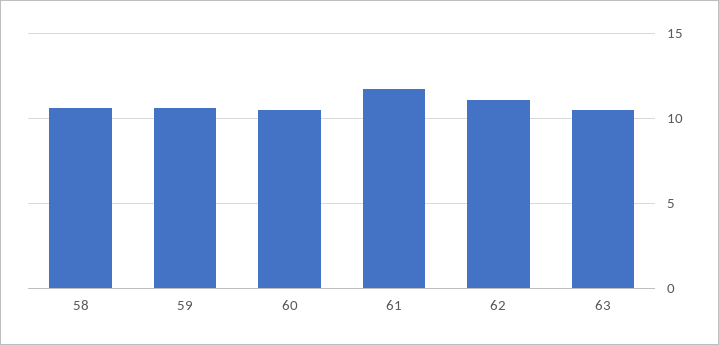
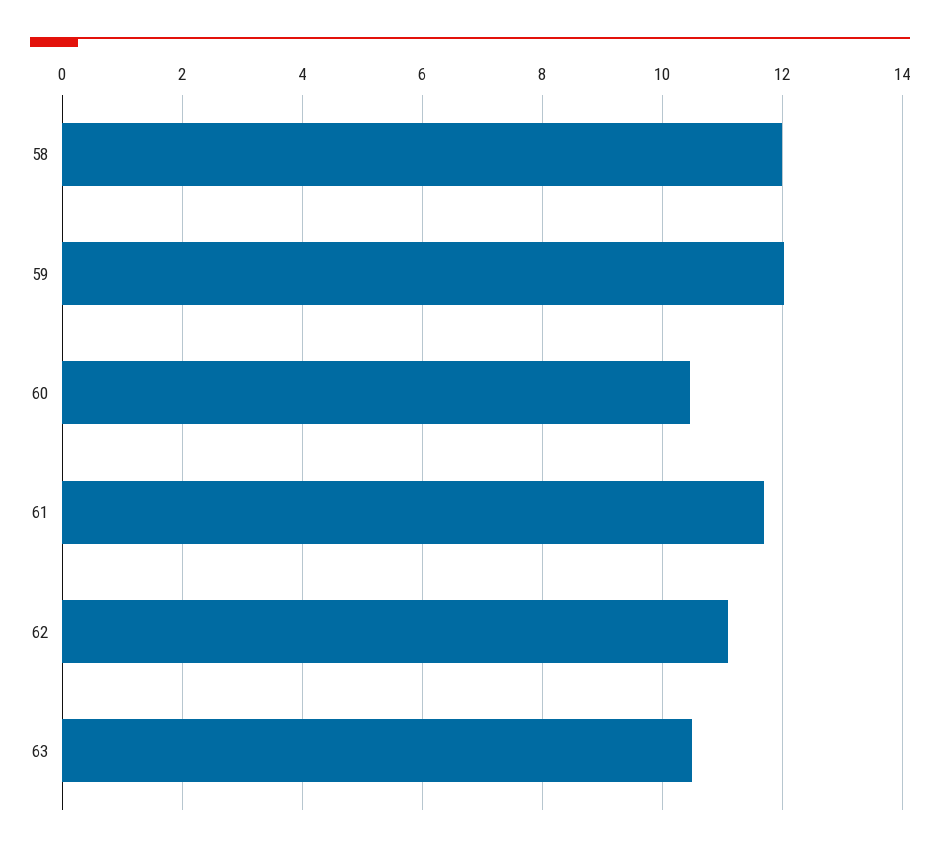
58: 10.5 -> 12
59: 10.5 -> 12

